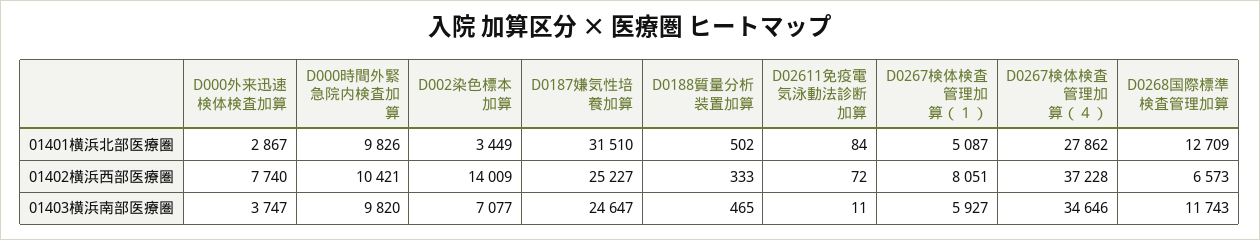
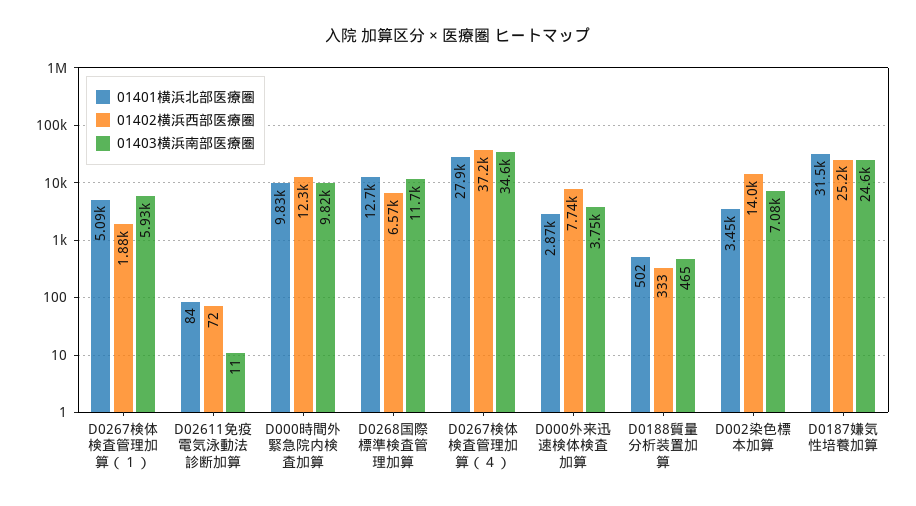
01402横浜西部医療圏, D000時間外緊急院内検査加算: 10421 -> 12300
01402横浜西部医療圏, D0267検体検査管理加算（１）: 8051 -> 1880

